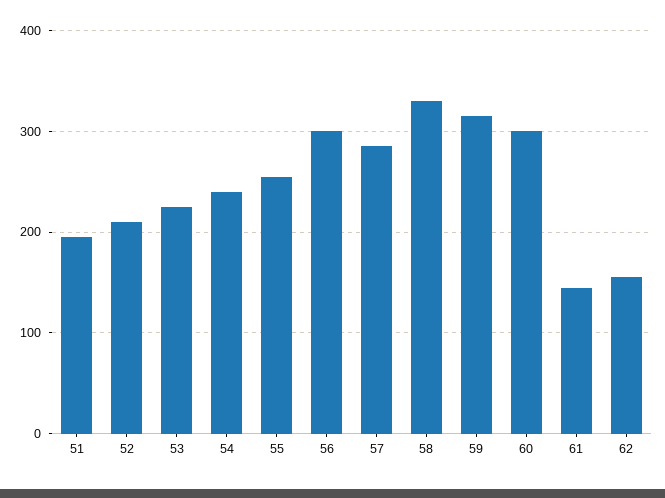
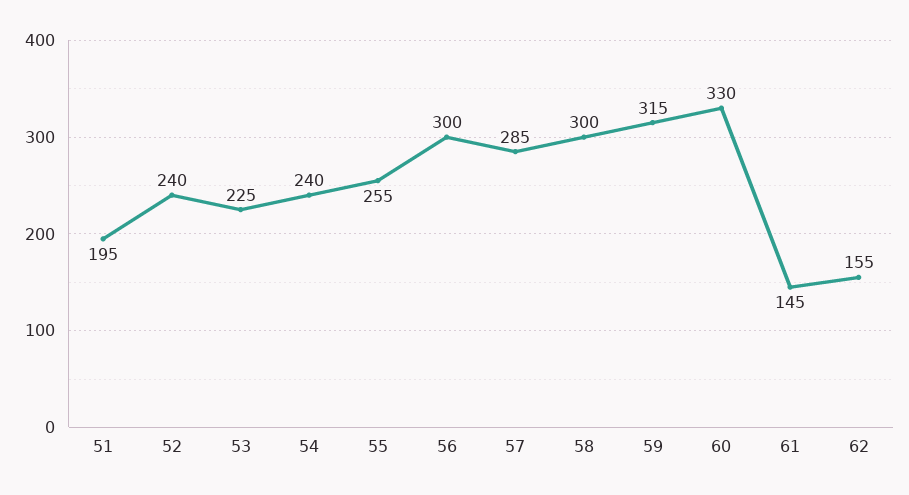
52: 210 -> 240
58: 330 -> 300
60: 300 -> 330

